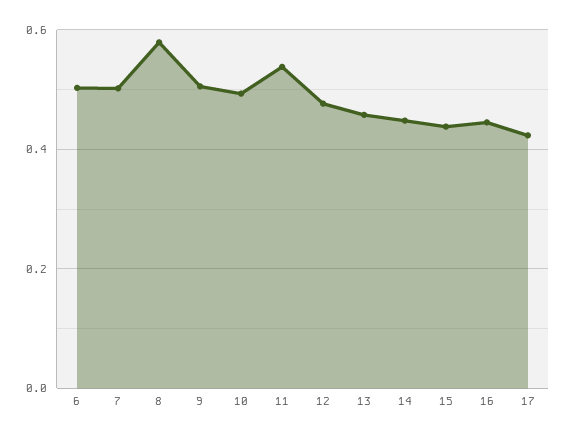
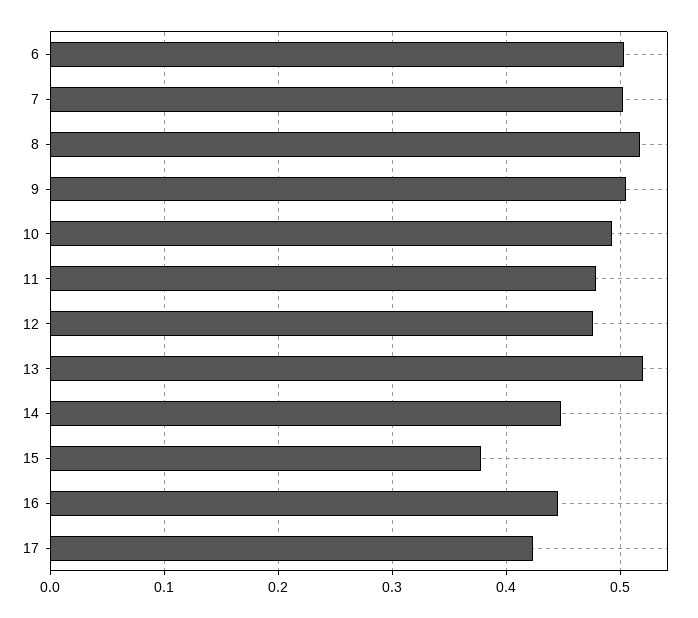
8: 0.58 -> 0.52
11: 0.54 -> 0.48
13: 0.46 -> 0.52
15: 0.44 -> 0.38

